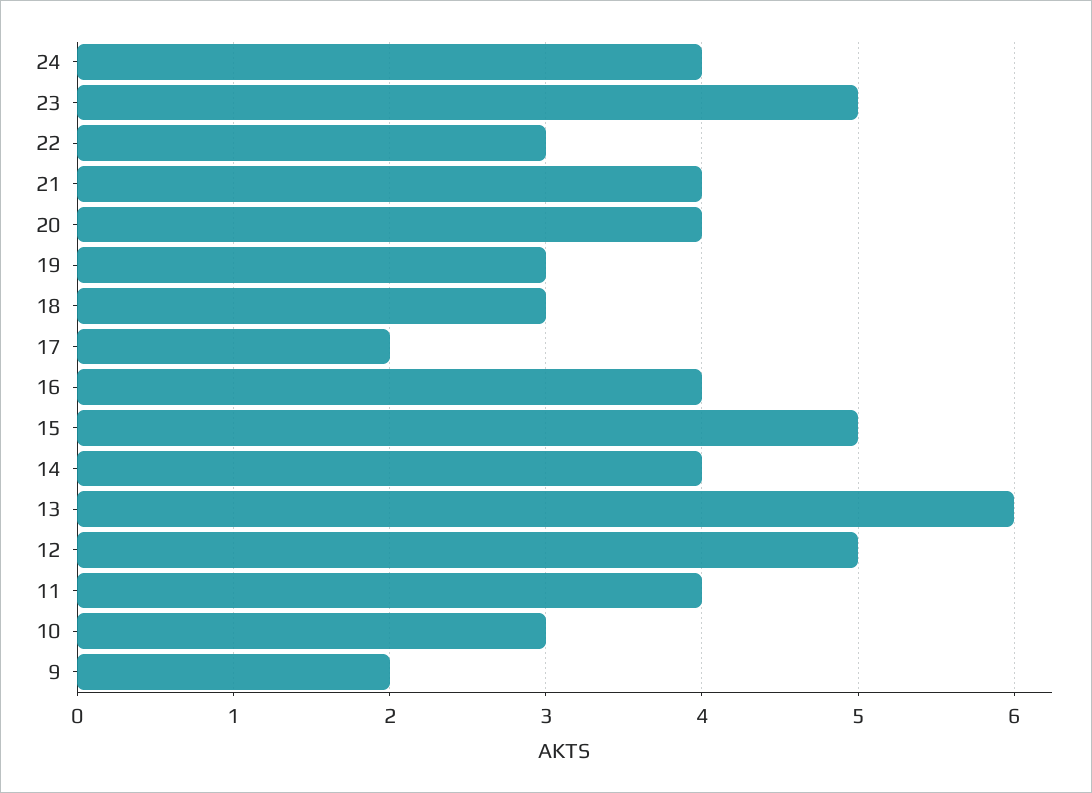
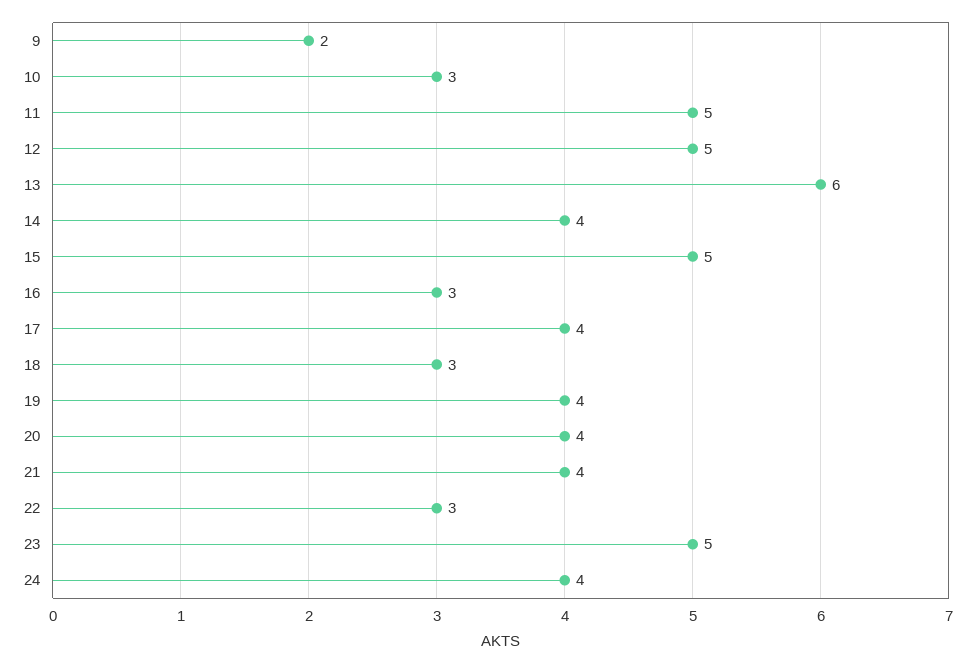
19: 3 -> 4
17: 2 -> 4
16: 4 -> 3
11: 4 -> 5

